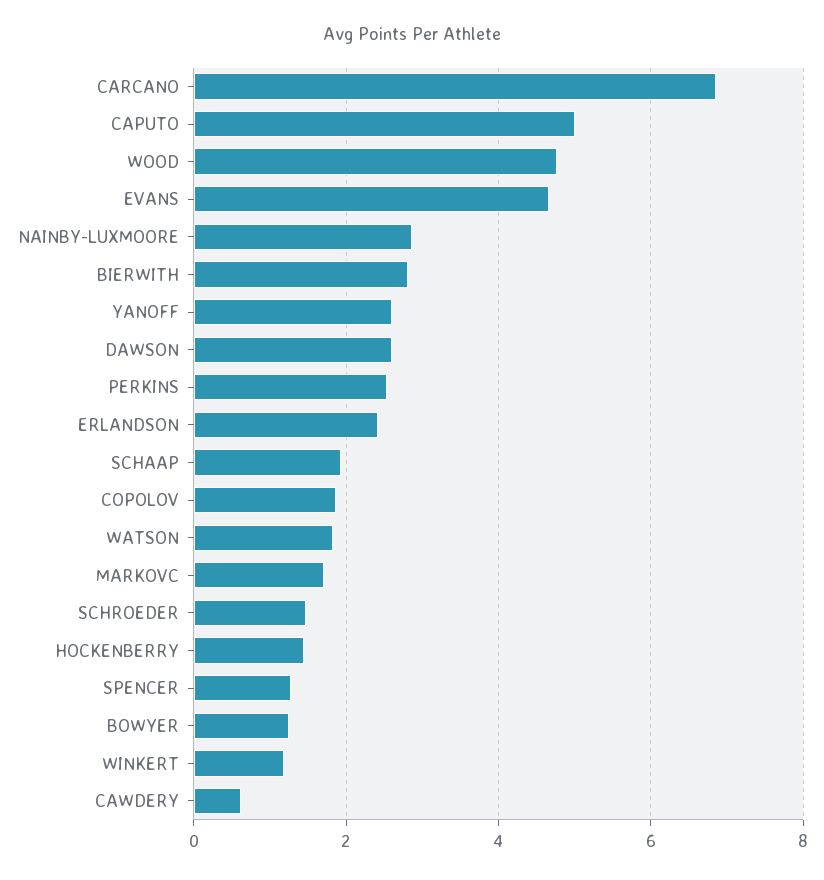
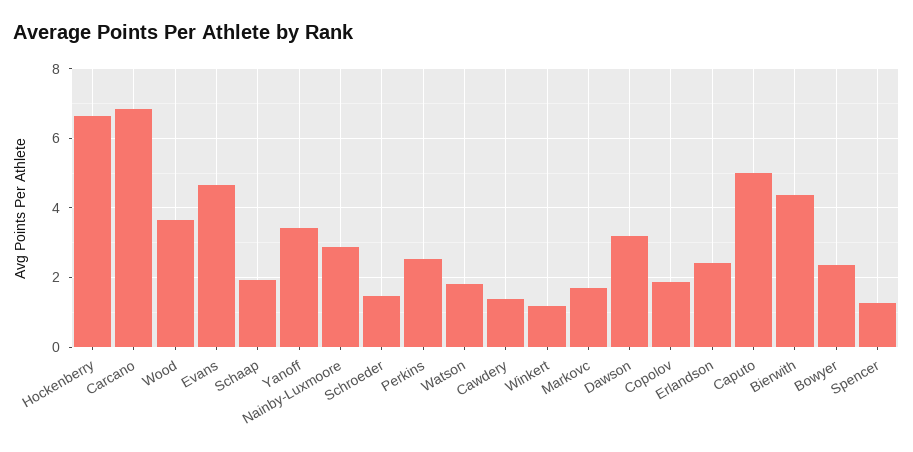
WOOD: 4.8 -> 3.6
BIERWITH: 2.8 -> 4.4
YANOFF: 2.6 -> 3.4
DAWSON: 2.6 -> 3.2
HOCKENBERRY: 1.4 -> 6.6
BOWYER: 1.2 -> 2.4
CAWDERY: 0.6 -> 1.4

